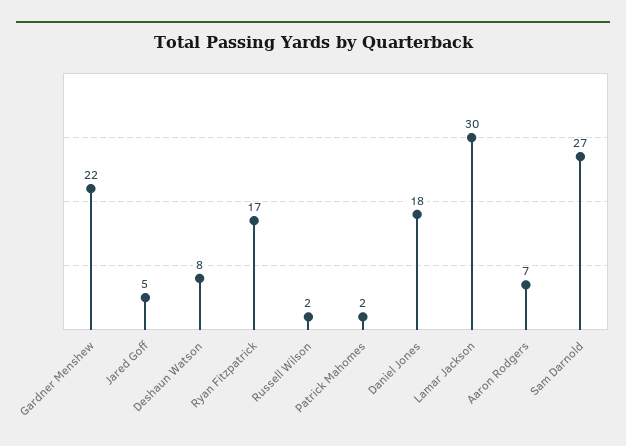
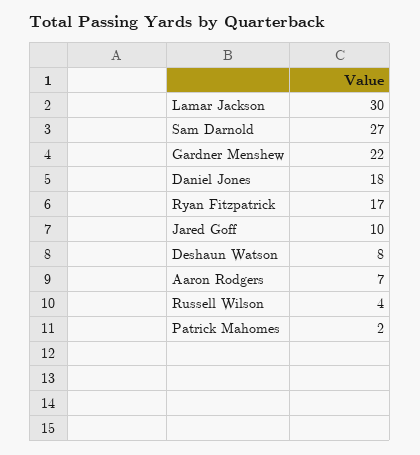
Jared Goff: 5 -> 10
Russell Wilson: 2 -> 4

